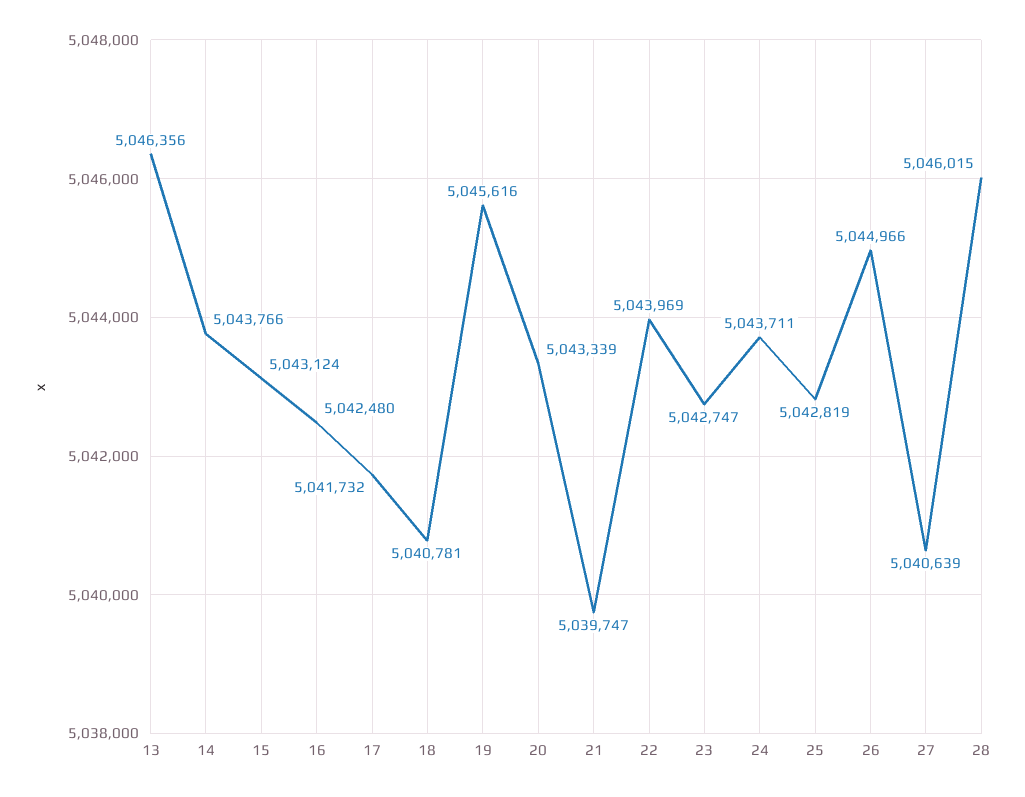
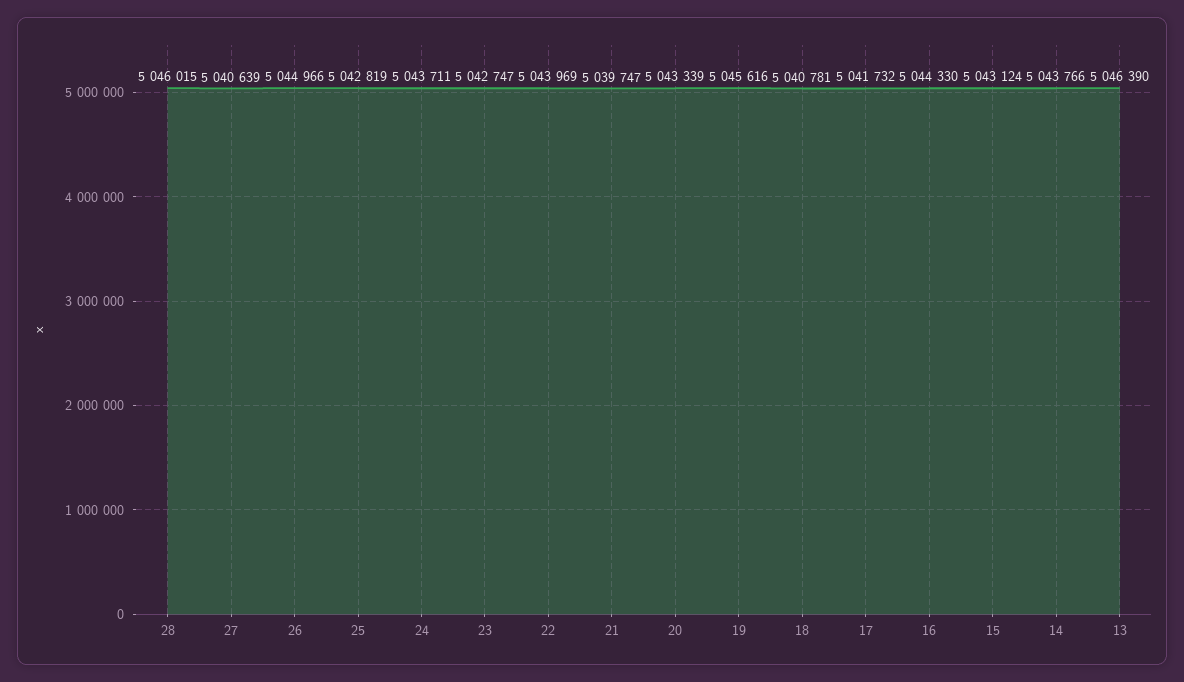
13: 5046356 -> 5046390
16: 5042480 -> 5044330

